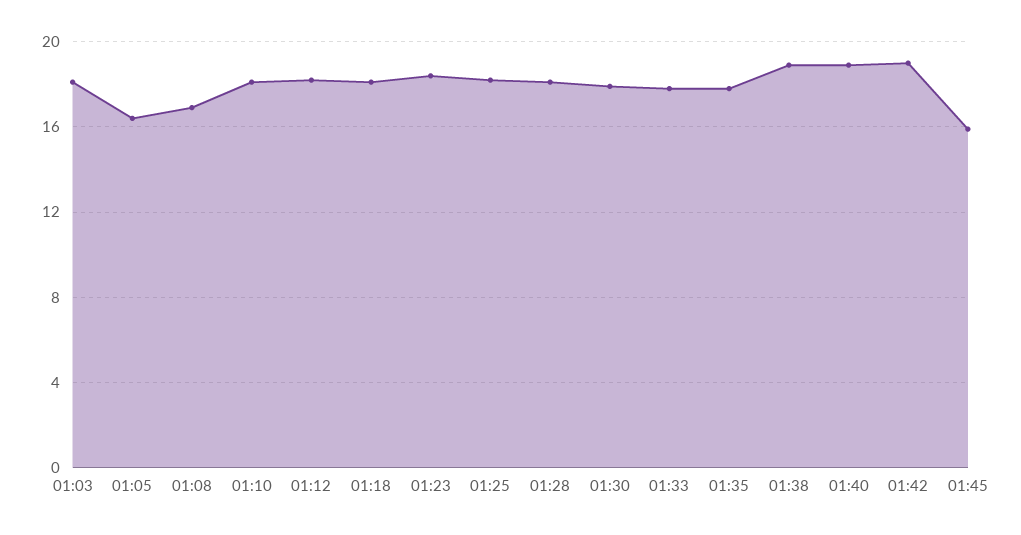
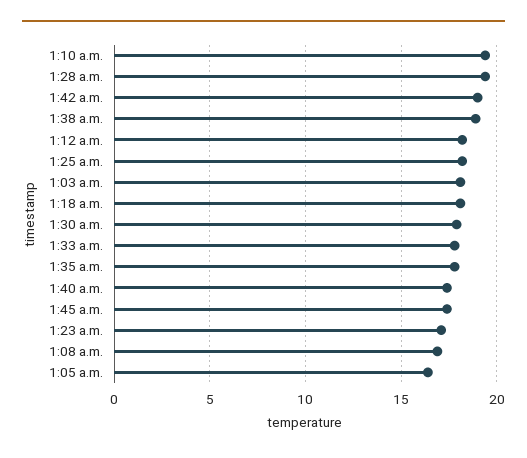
01:10: 18 -> 19.5
01:23: 18.5 -> 17
01:28: 18 -> 19.5
01:40: 19 -> 17.5
01:45: 16 -> 17.5

